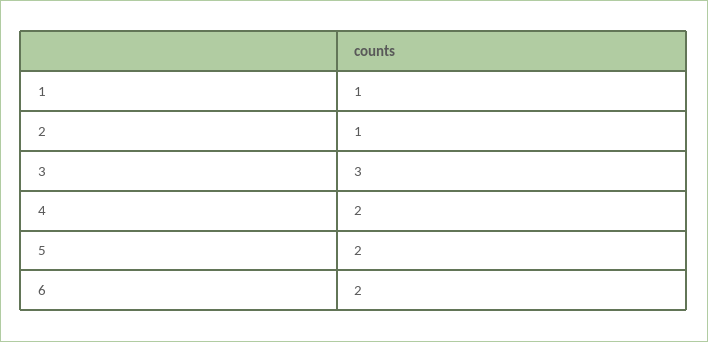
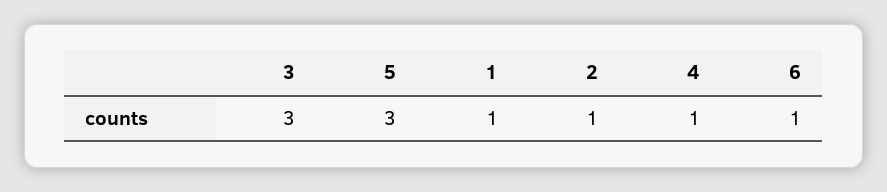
4: 2 -> 1
5: 2 -> 3
6: 2 -> 1

